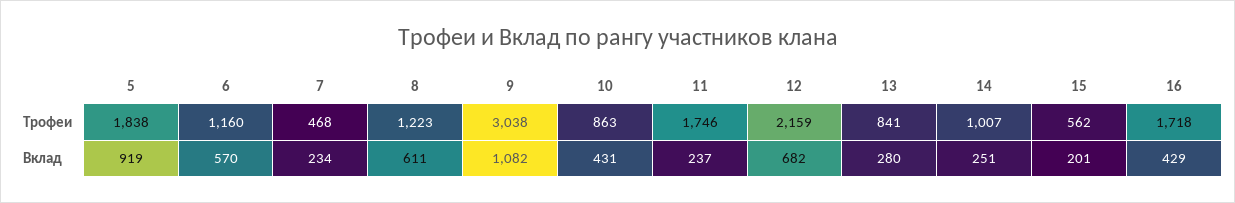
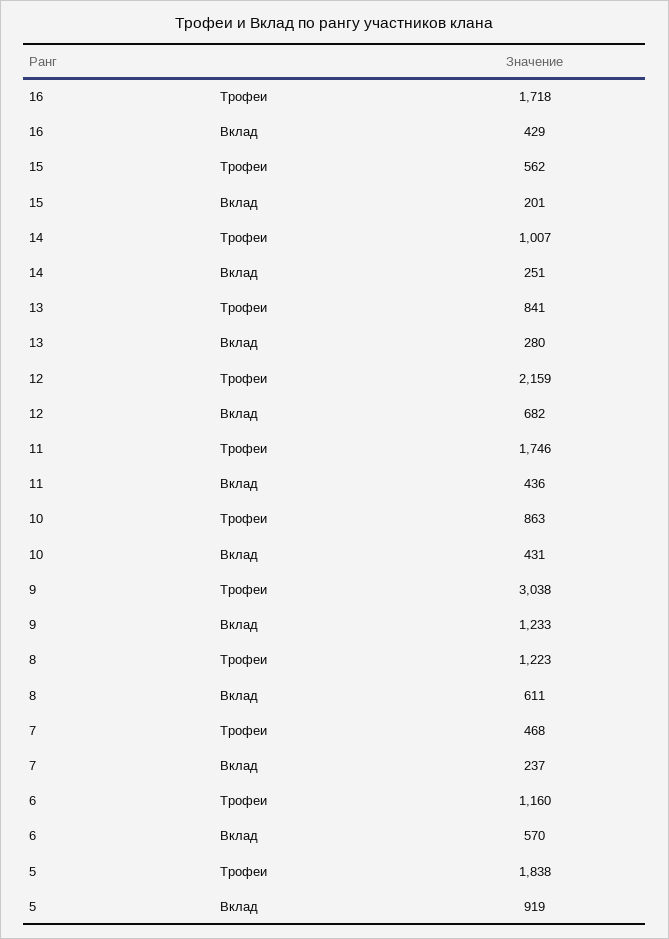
7, Вклад: 234 -> 237
9, Вклад: 1082 -> 1233
11, Вклад: 237 -> 436

